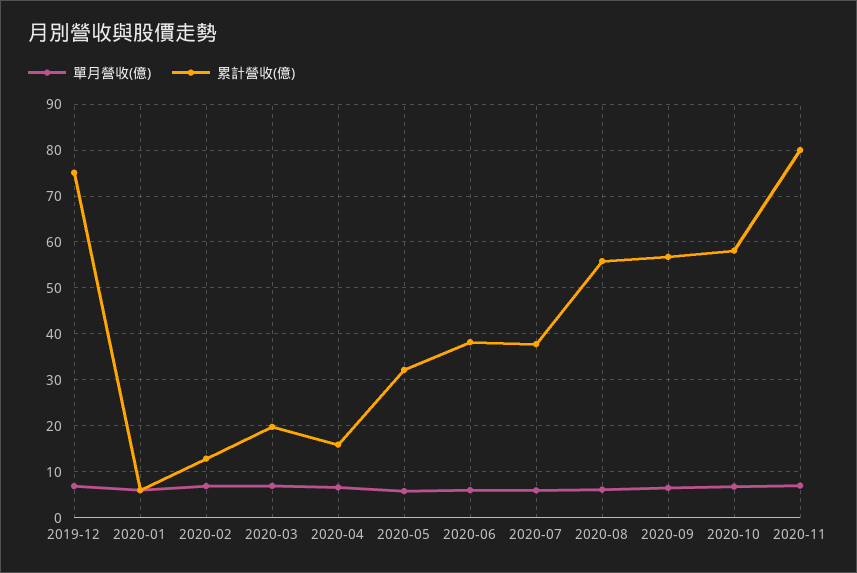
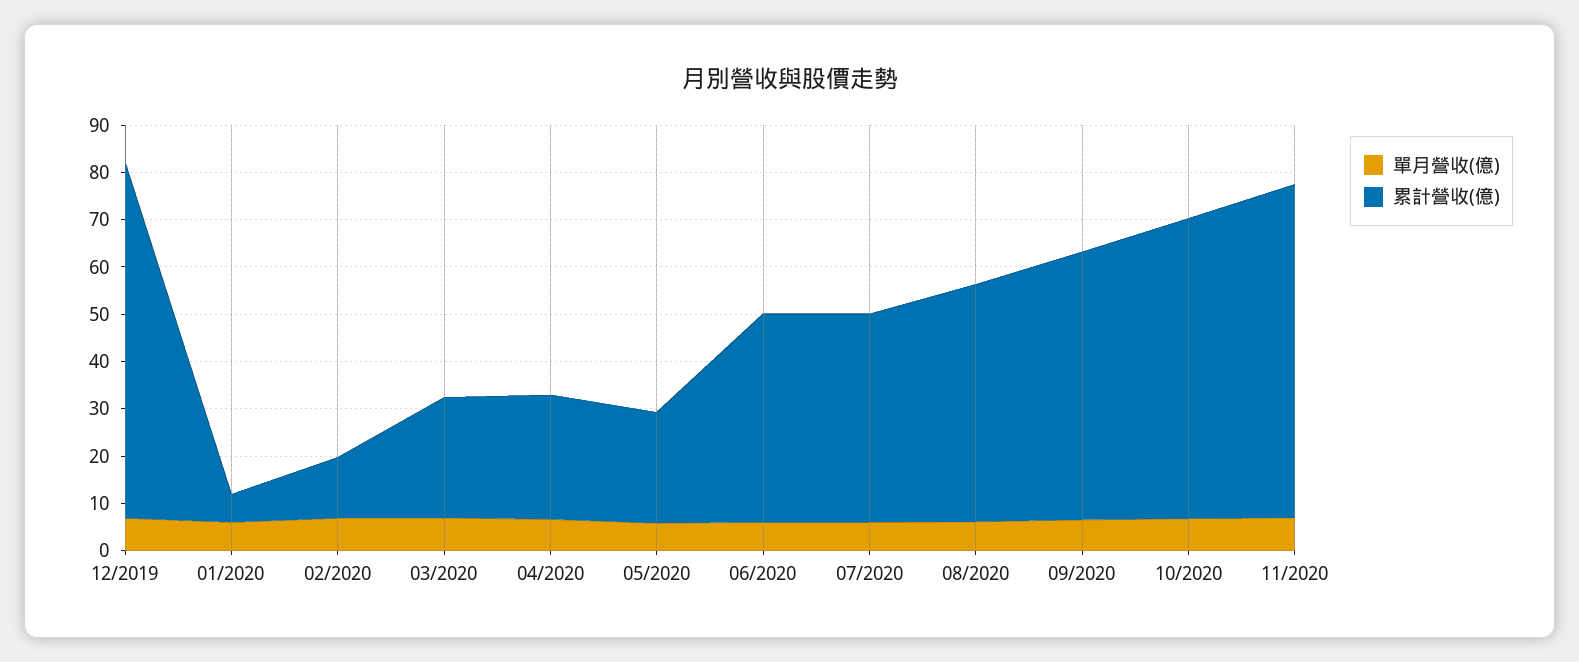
累計營收(億), 2020-03: 20 -> 26
累計營收(億), 2020-04: 16 -> 26
累計營收(億), 2020-05: 32 -> 24
累計營收(億), 2020-06: 38 -> 44
累計營收(億), 2020-07: 38 -> 44
累計營收(億), 2020-08: 56 -> 50
累計營收(億), 2020-10: 58 -> 64
累計營收(億), 2020-11: 80 -> 70

